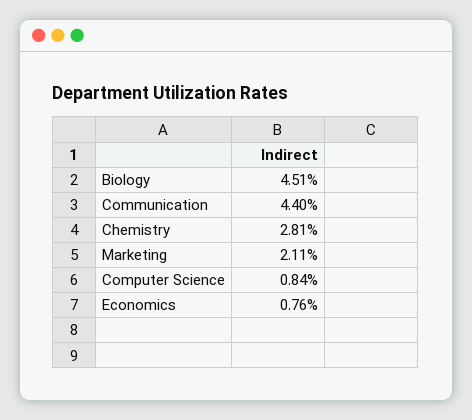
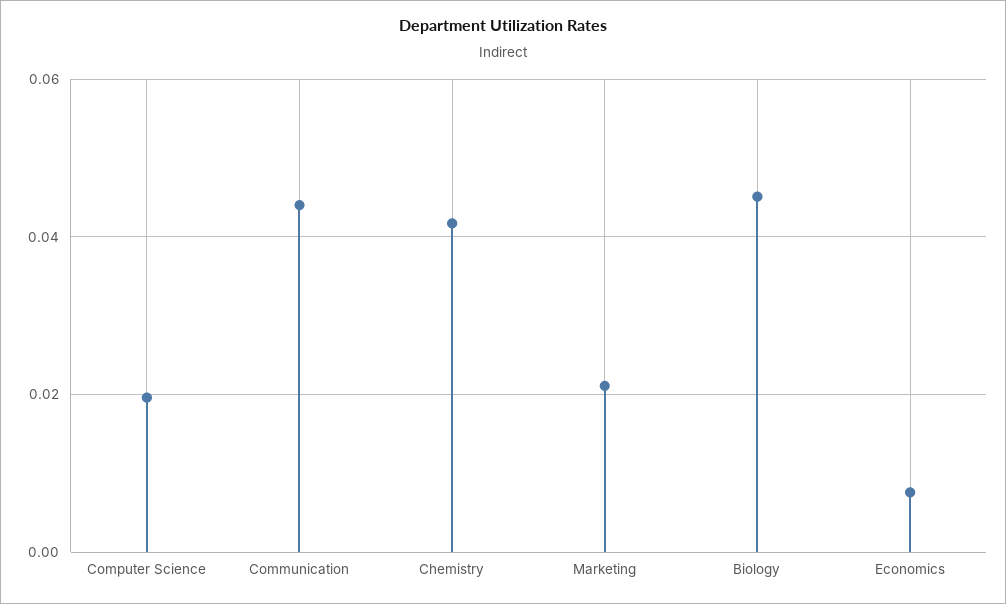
Chemistry: 0.0281 -> 0.042
Computer Science: 0.0084 -> 0.02

